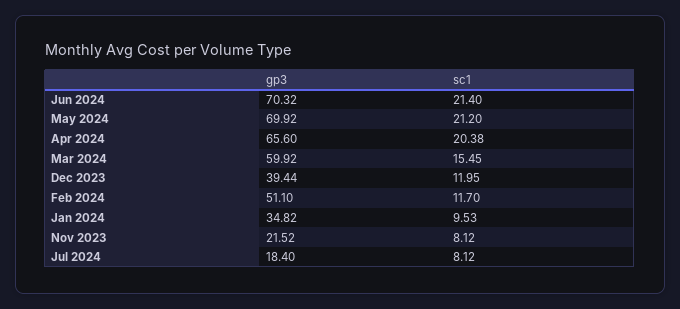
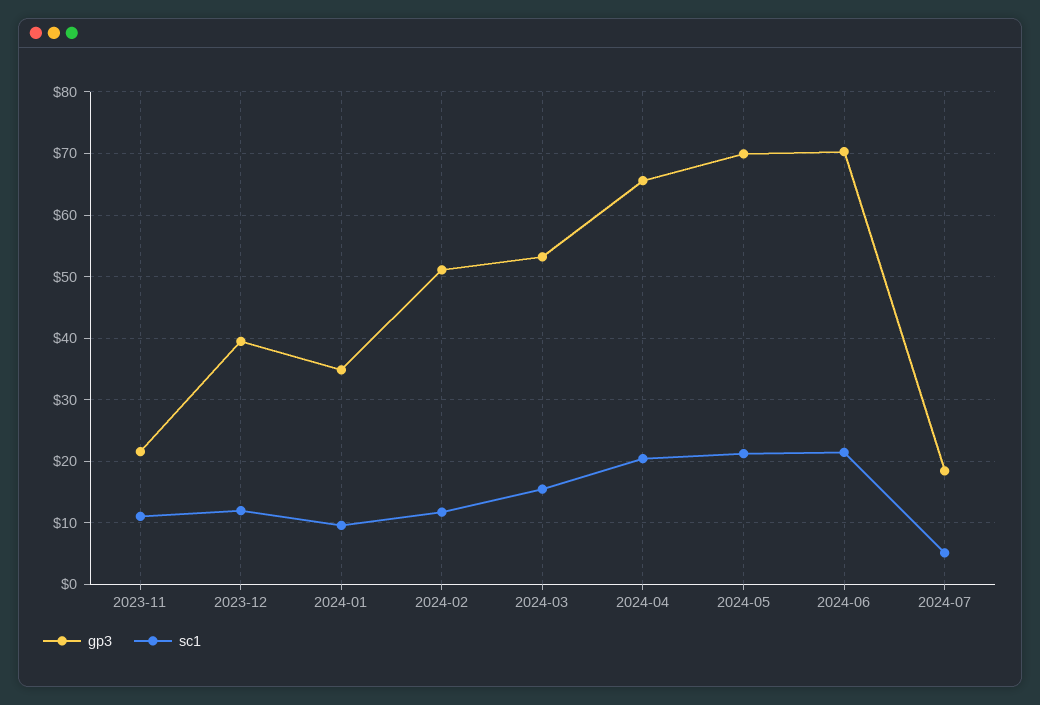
gp3, Mar 2024: 59.92 -> 53
sc1, Nov 2023: 8.12 -> 11
sc1, Jul 2024: 8.12 -> 5

